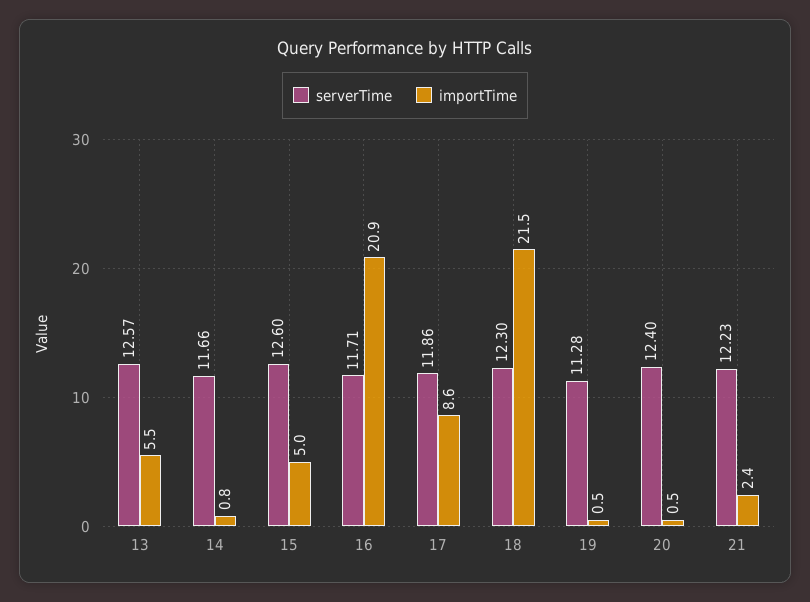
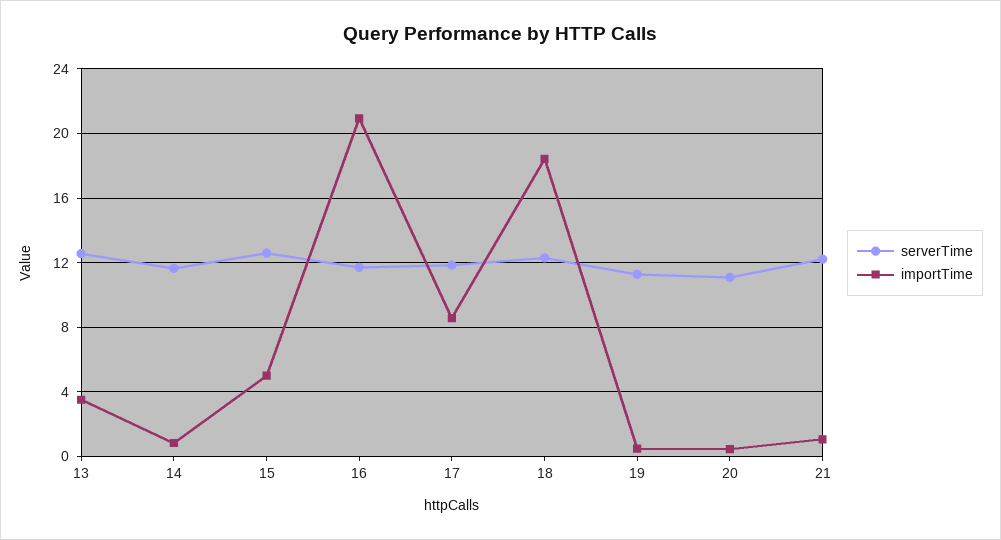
importTime, 13: 5.5 -> 3.5
importTime, 18: 21.5 -> 18.5
serverTime, 20: 12.4 -> 11
importTime, 21: 2.4 -> 1

